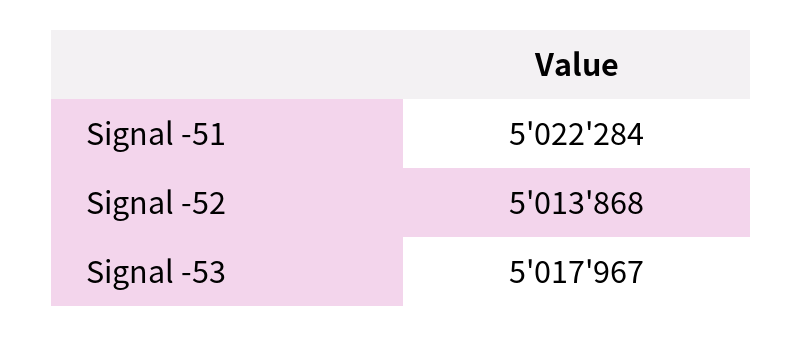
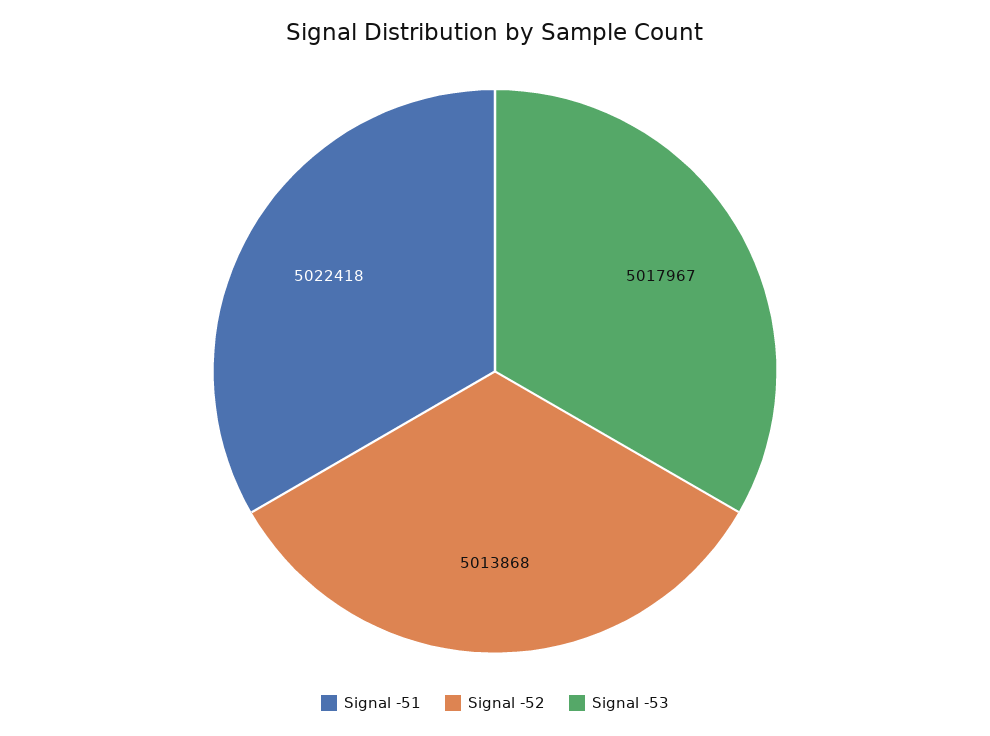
Signal -51: 5022284 -> 5022418

